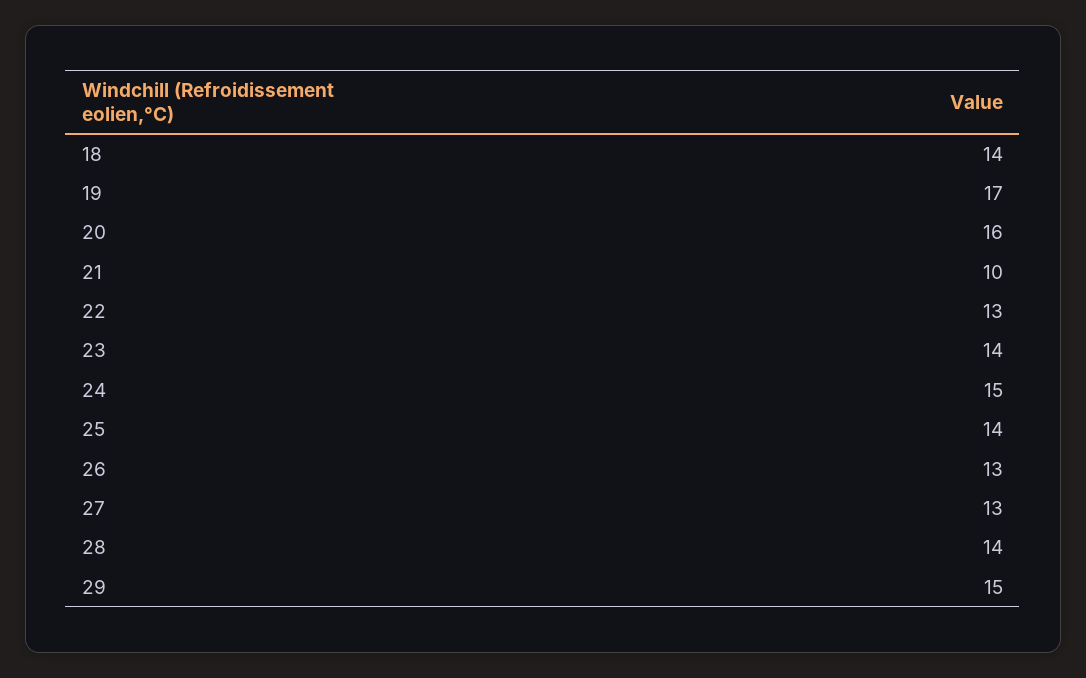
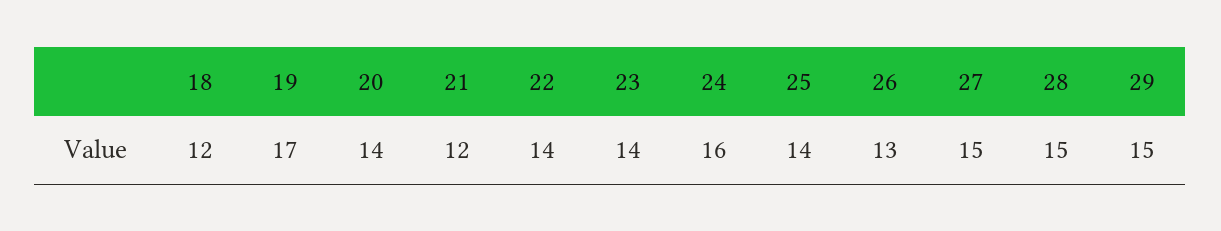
18: 14 -> 12
20: 16 -> 14
21: 10 -> 12
22: 13 -> 14
24: 15 -> 16
27: 13 -> 15
28: 14 -> 15

